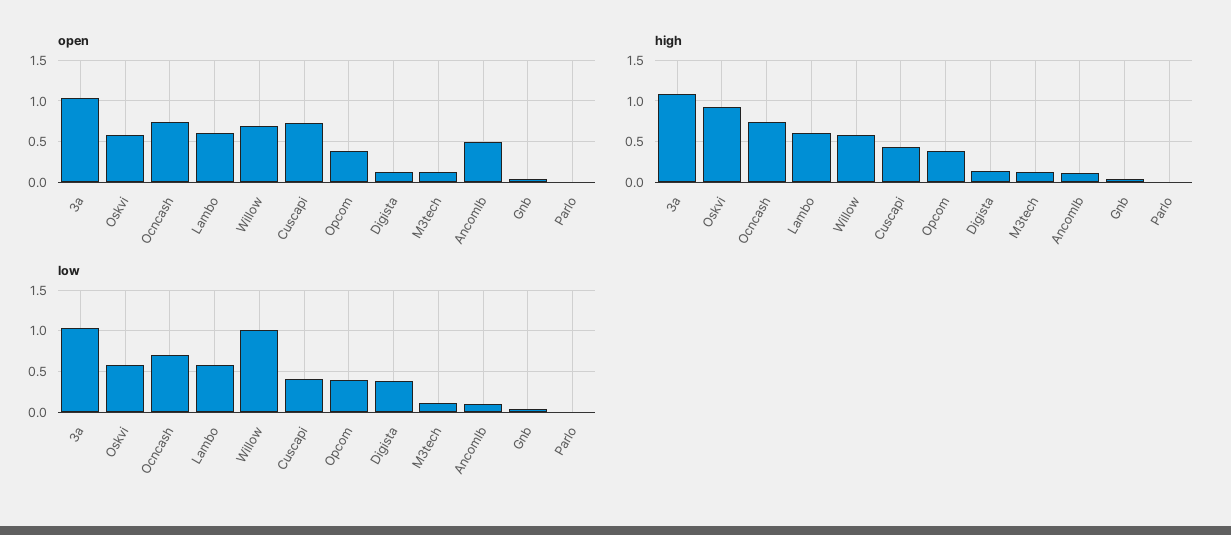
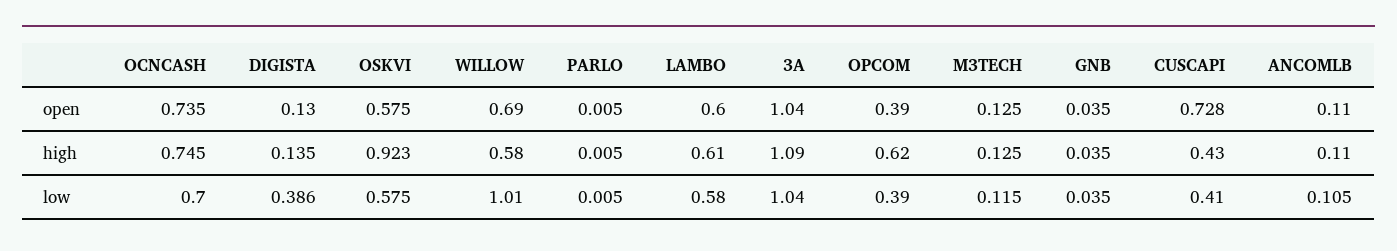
open, Ancomlb: 0.5 -> 0.11
high, Opcom: 0.4 -> 0.62

